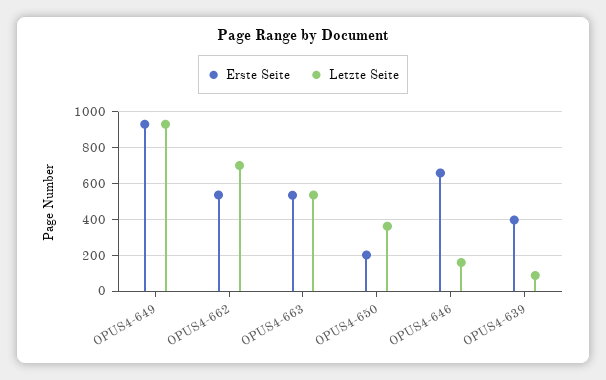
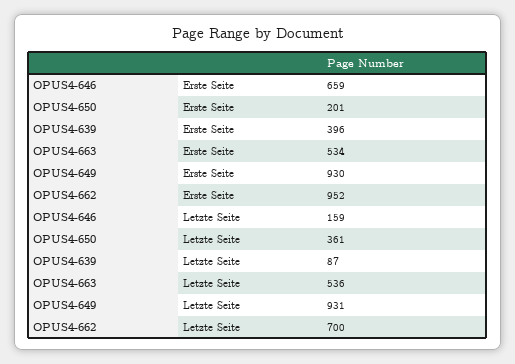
Erste Seite, OPUS4-662: 550 -> 952

